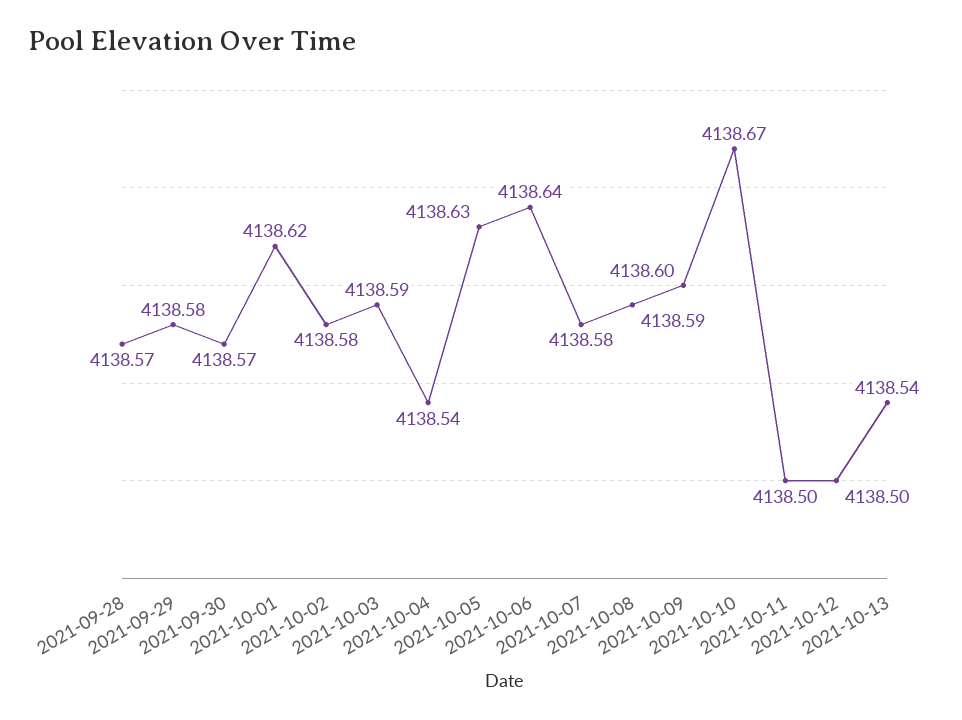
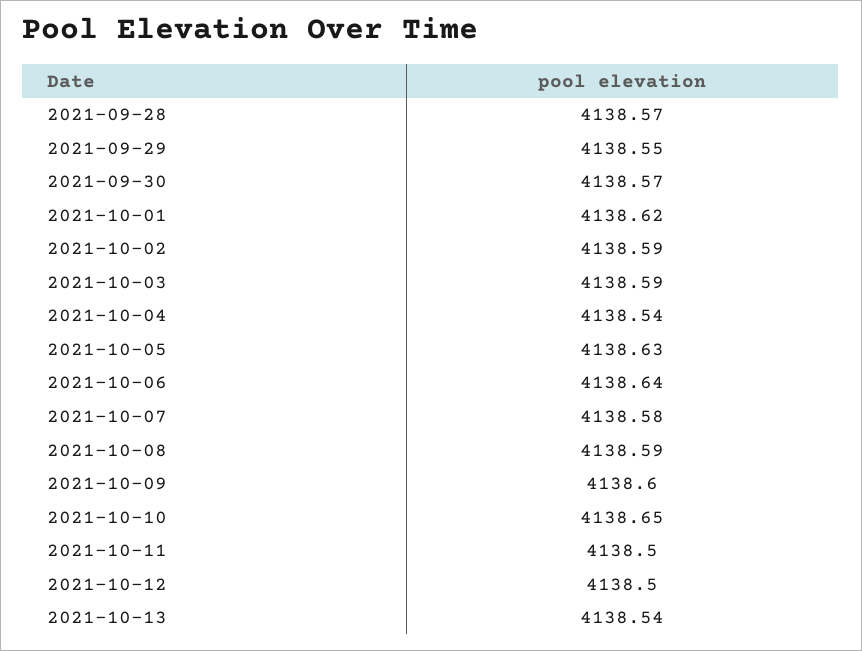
2021-09-29: 4138.58 -> 4138.55
2021-10-02: 4138.58 -> 4138.59
2021-10-10: 4138.67 -> 4138.65

